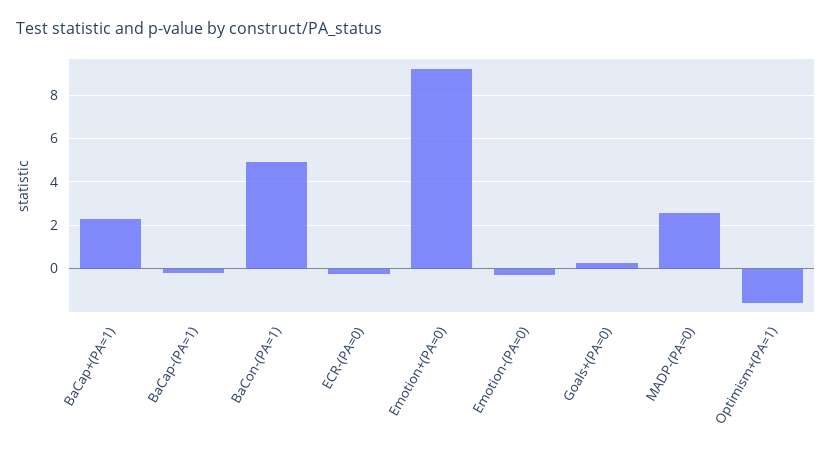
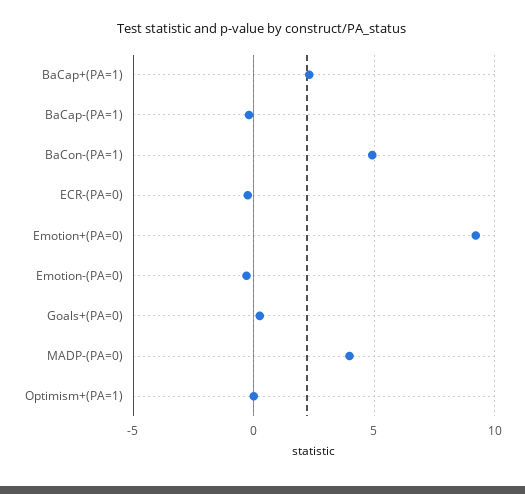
MADP-(PA=0): 2.5 -> 4
Optimism+(PA=1): -1.5 -> 0

